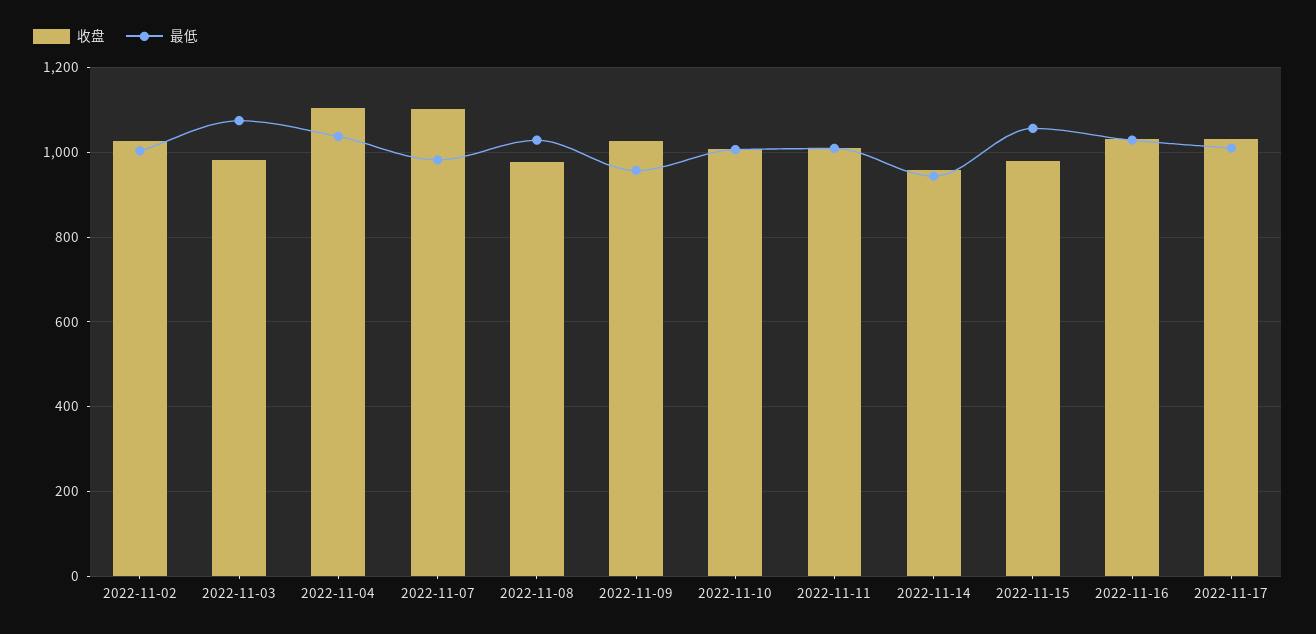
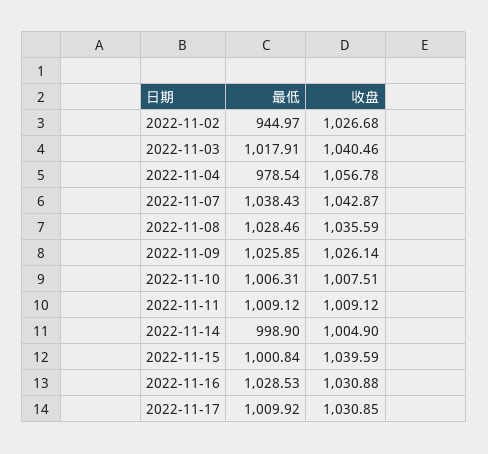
最低, 2022-11-02: 1000 -> 944.97
收盘, 2022-11-03: 980 -> 1040.46
最低, 2022-11-03: 1080 -> 1017.91
收盘, 2022-11-04: 1100 -> 1056.78
最低, 2022-11-04: 1040 -> 978.54
收盘, 2022-11-07: 1100 -> 1042.87
最低, 2022-11-07: 980 -> 1038.43
收盘, 2022-11-08: 980 -> 1035.59
最低, 2022-11-09: 960 -> 1025.85
收盘, 2022-11-14: 960 -> 1004.9
最低, 2022-11-14: 940 -> 998.9
收盘, 2022-11-15: 980 -> 1039.59
最低, 2022-11-15: 1060 -> 1000.84

